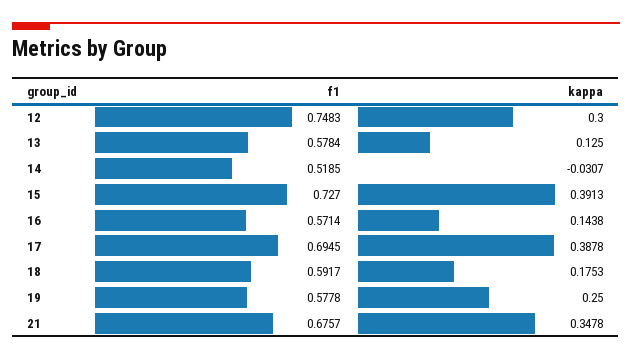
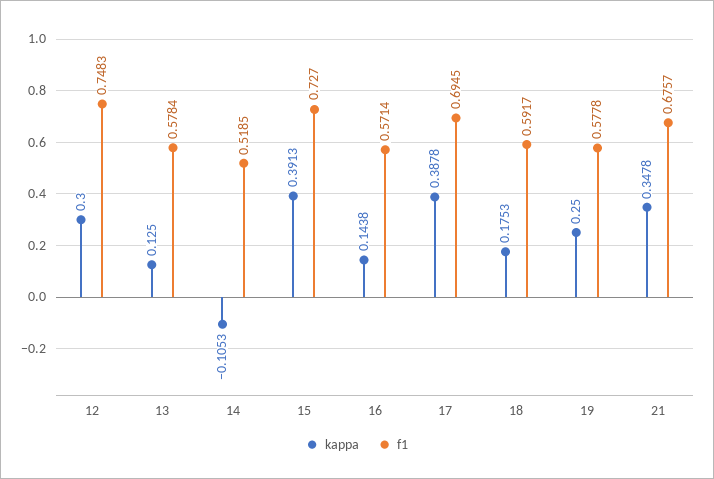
kappa, 14: -0.0307 -> -0.1053

